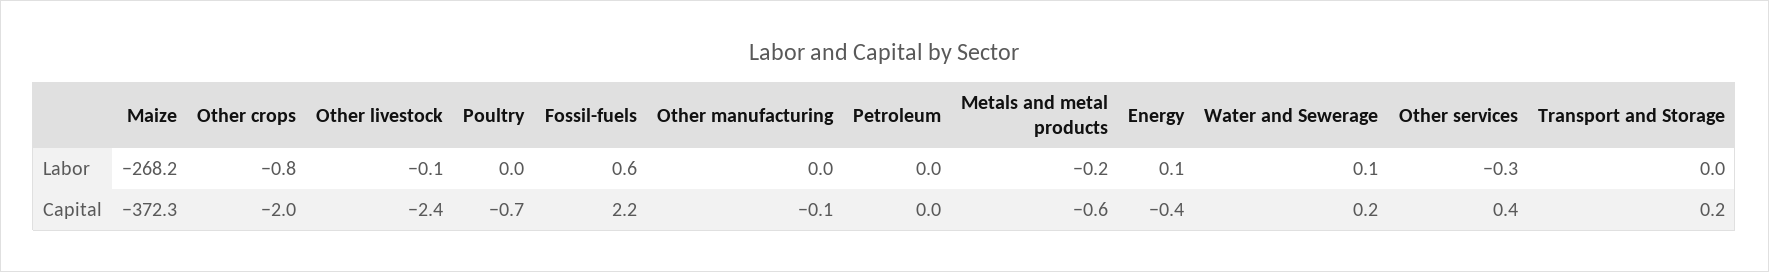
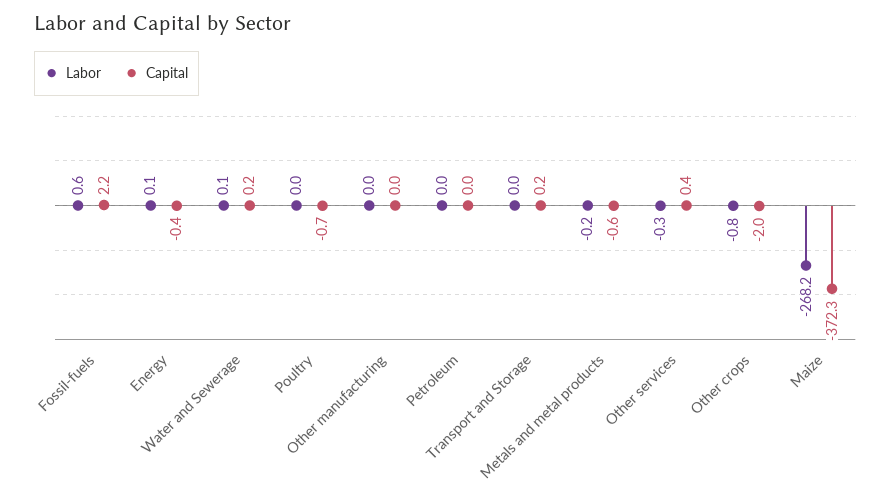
Labor, Other livestock: -0.1 -> none
Capital, Other livestock: -2.4 -> none
Capital, Other manufacturing: -0.1 -> 0

